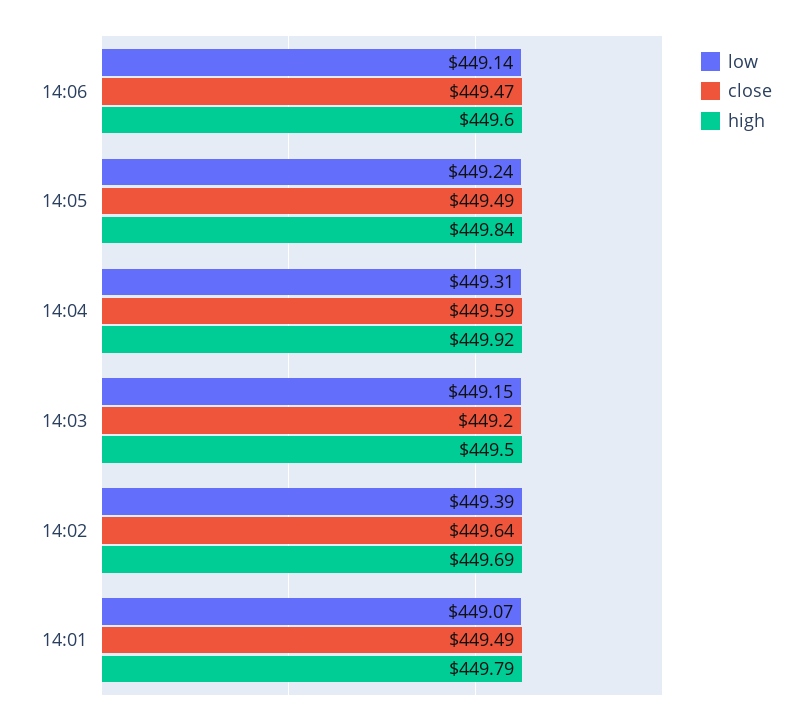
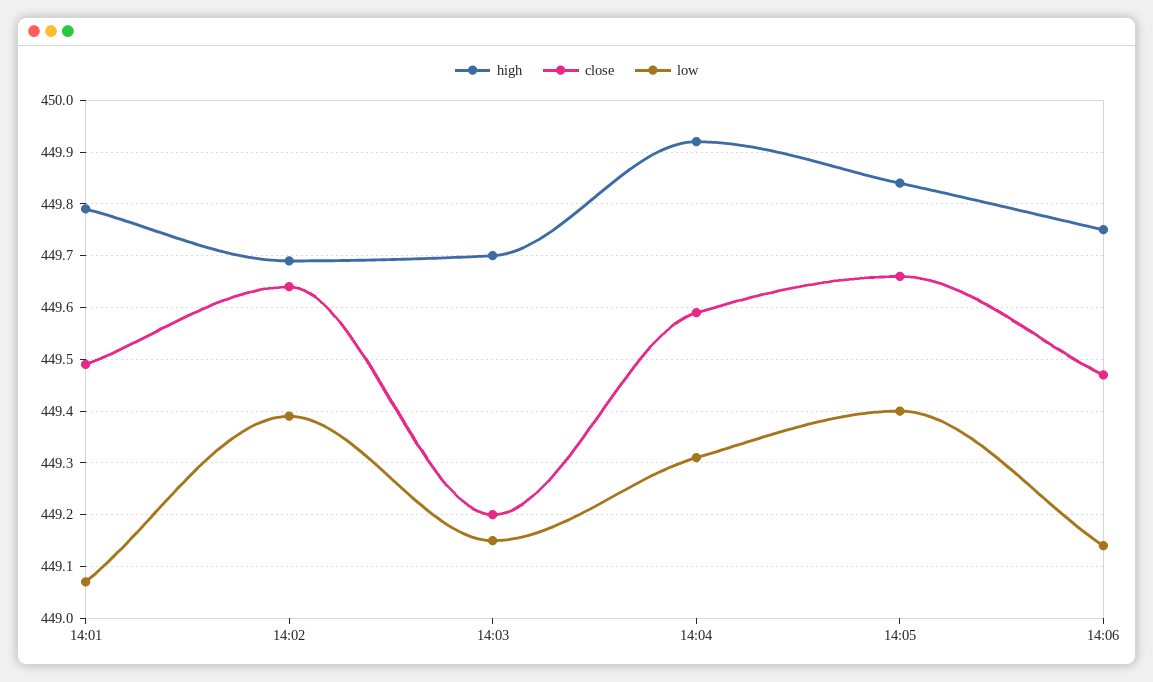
high, 14:06: 449.6 -> 449.75
low, 14:05: 449.24 -> 449.4
close, 14:05: 449.49 -> 449.65
high, 14:03: 449.5 -> 449.7

